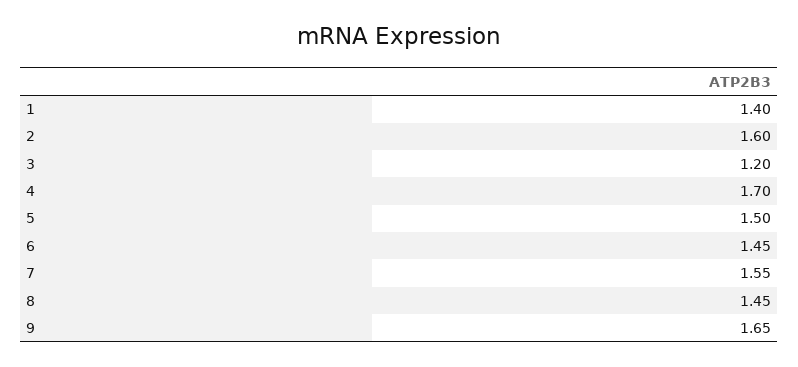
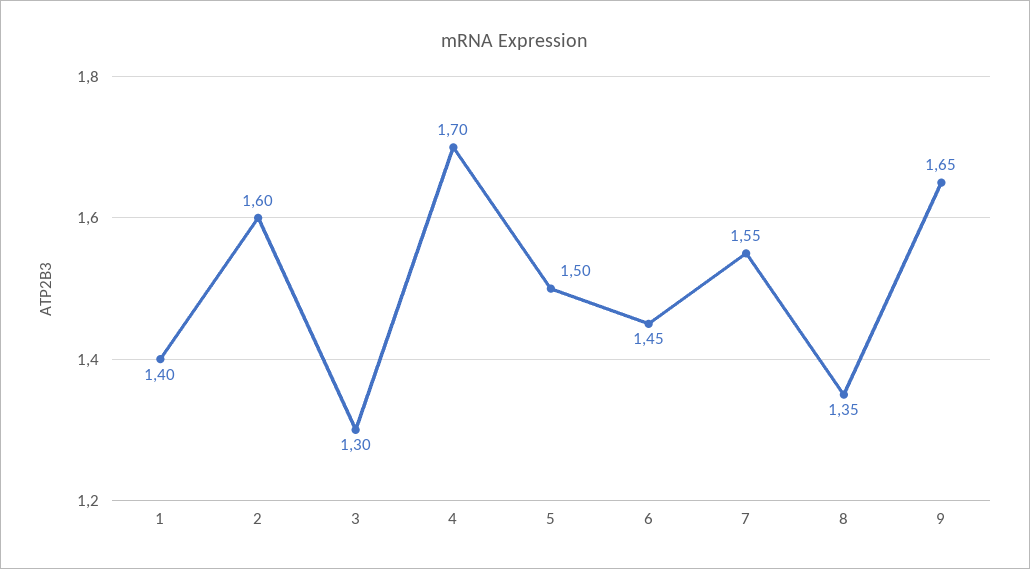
3: 1.2 -> 1.3
8: 1.45 -> 1.35

